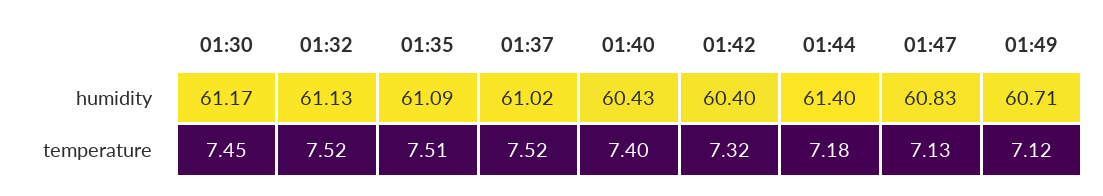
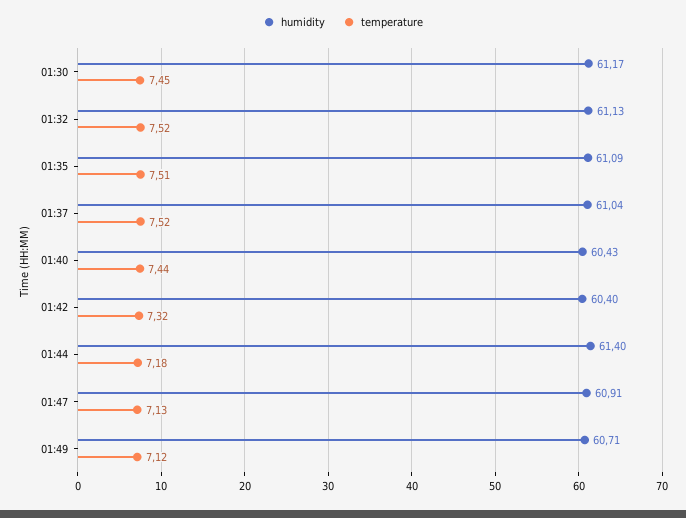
humidity, 01:37: 61.02 -> 61.04
humidity, 01:47: 60.83 -> 60.91
temperature, 01:40: 7.4 -> 7.44

